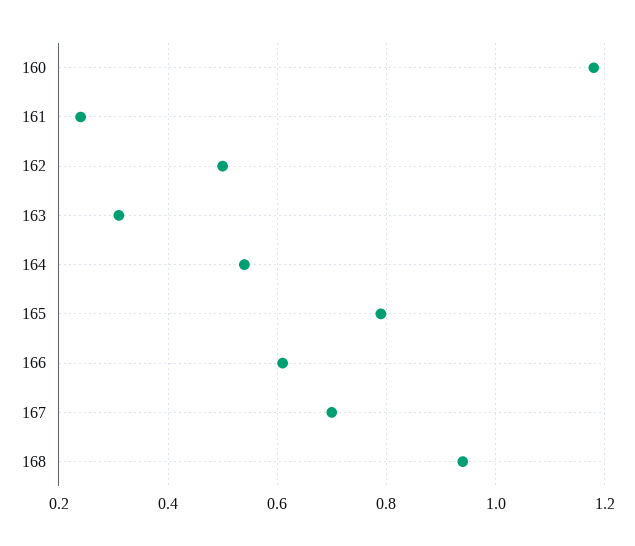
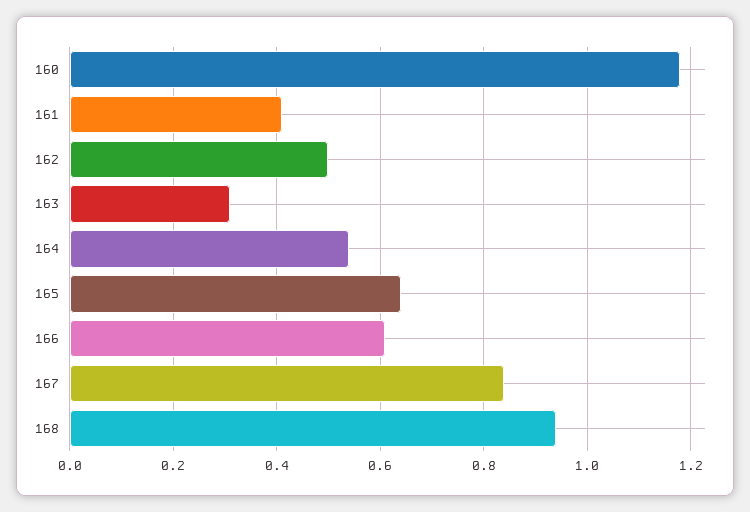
161: 0.25 -> 0.4
165: 0.8 -> 0.65
167: 0.7 -> 0.85

